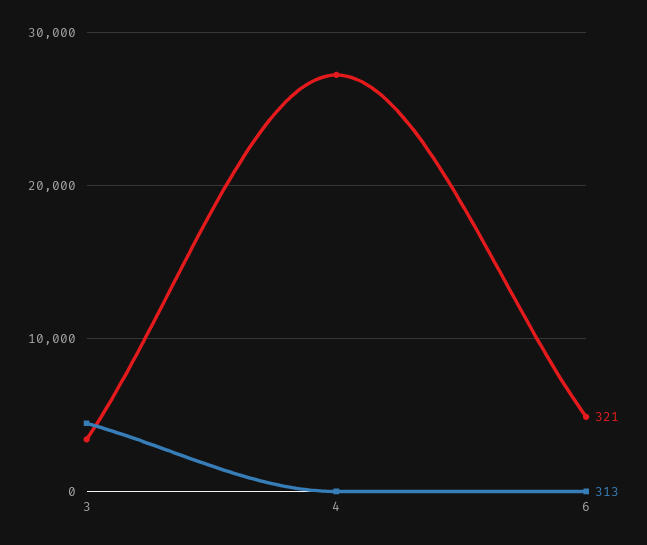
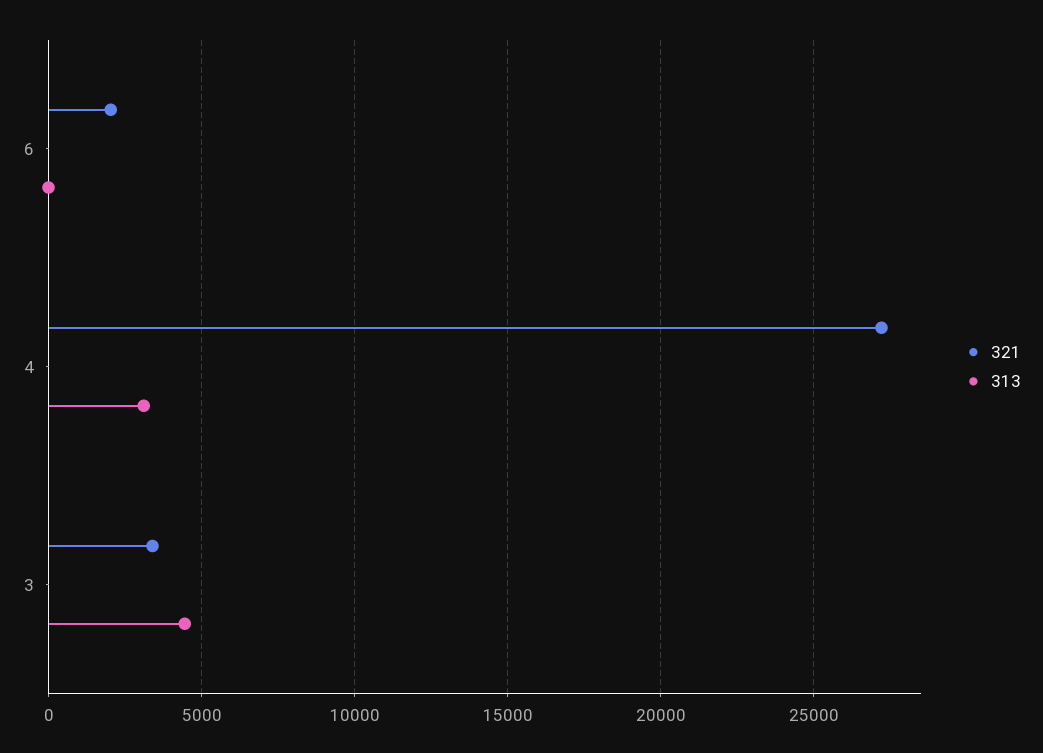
313, 4: 0 -> 3000
321, 6: 5000 -> 2000

